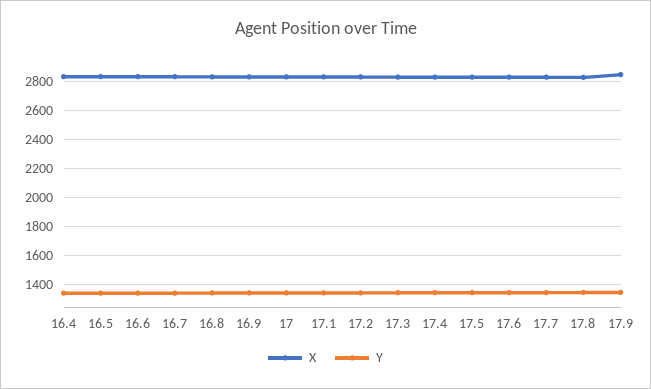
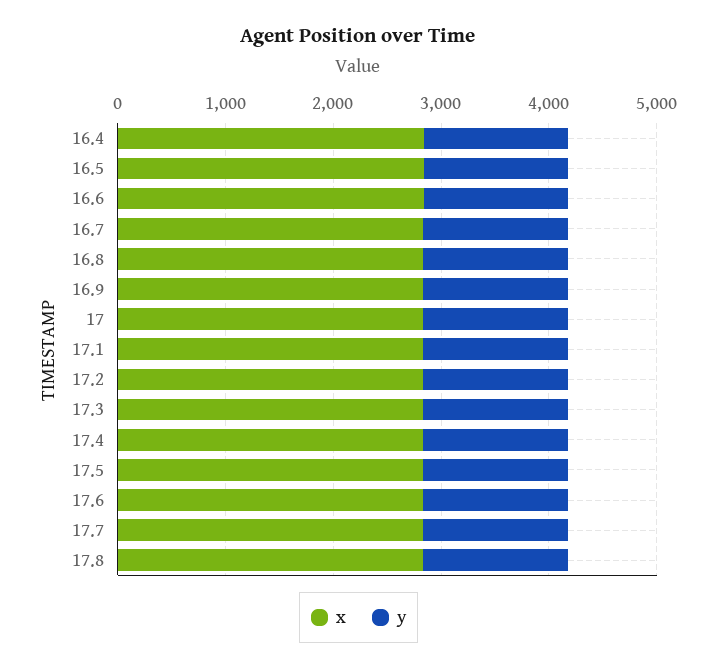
X, 17.9: 2850 -> none
Y, 17.9: 1350 -> none

